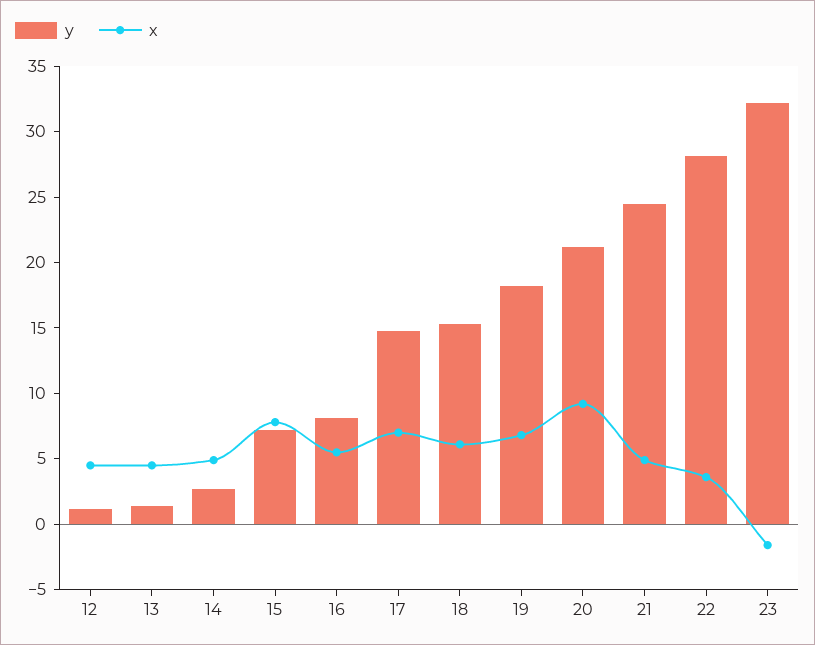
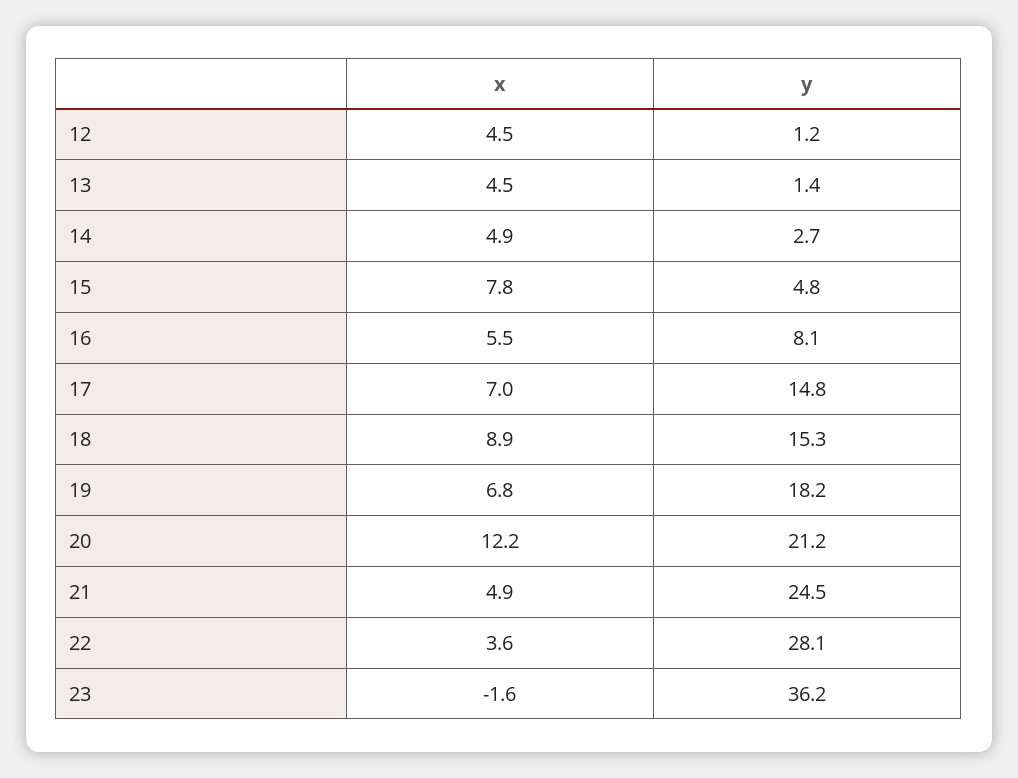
y, 15: 7 -> 4.8
x, 18: 6 -> 8.9
x, 20: 9 -> 12.2
y, 23: 32 -> 36.2

